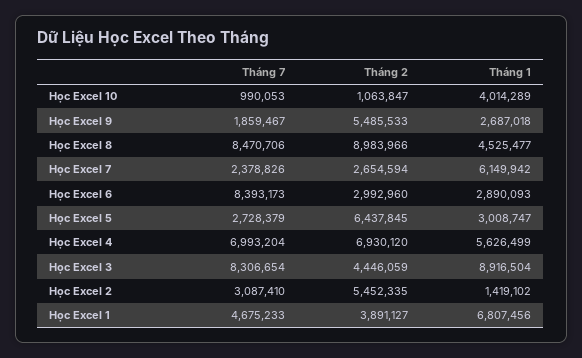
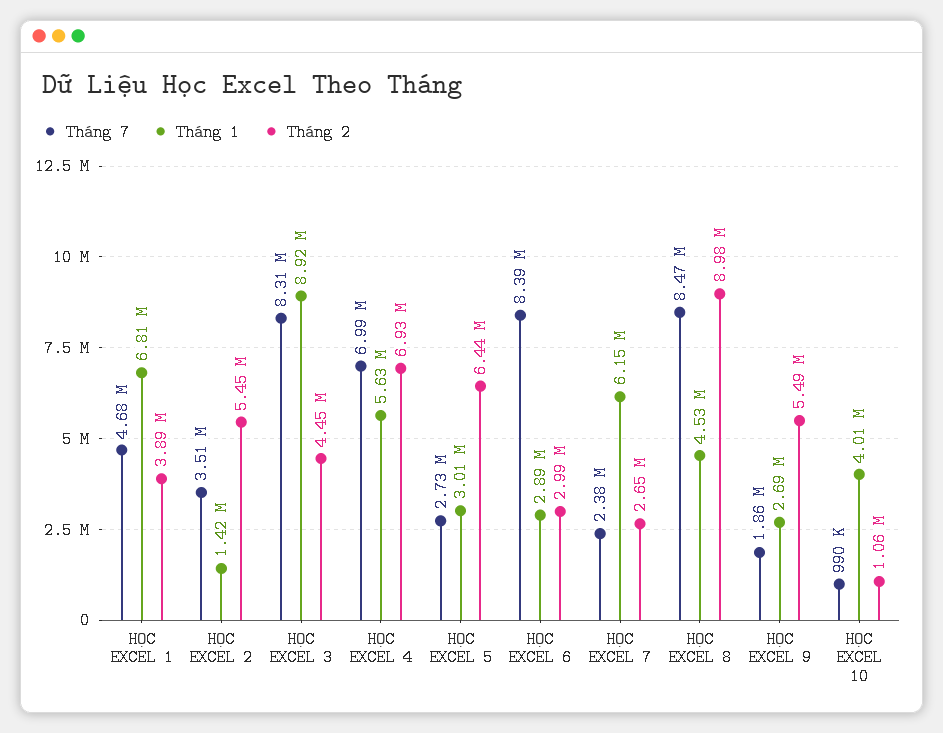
Tháng 7, Học Excel 2: 3087410 -> 3510000

